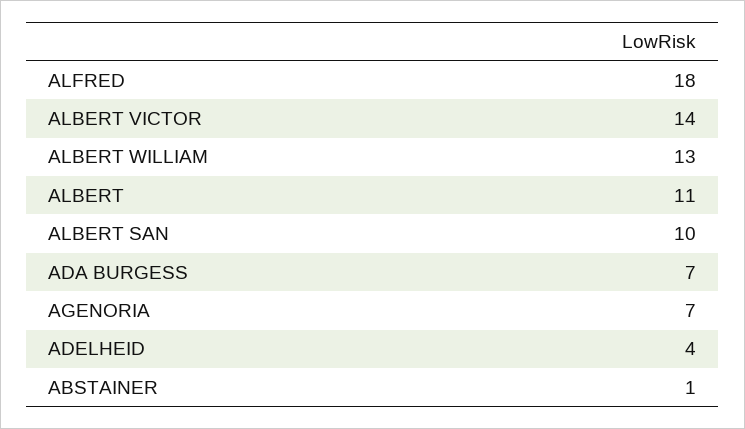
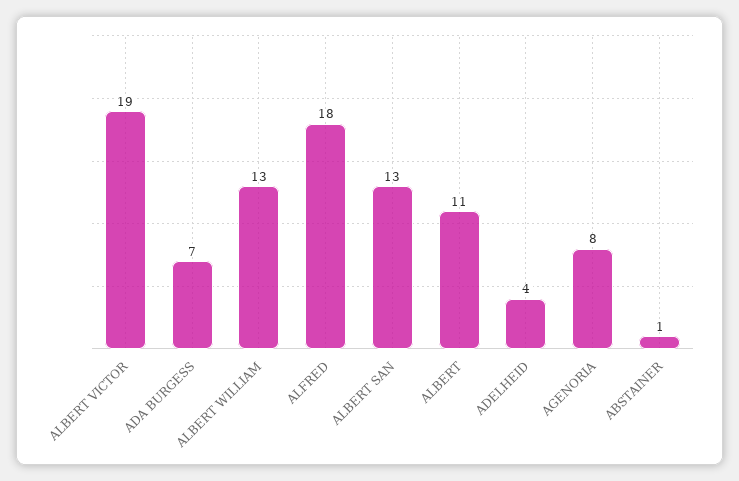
ALBERT VICTOR: 14 -> 19
ALBERT SAN: 10 -> 13
AGENORIA: 7 -> 8

